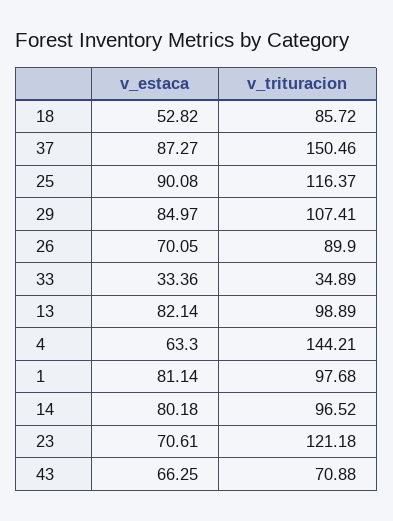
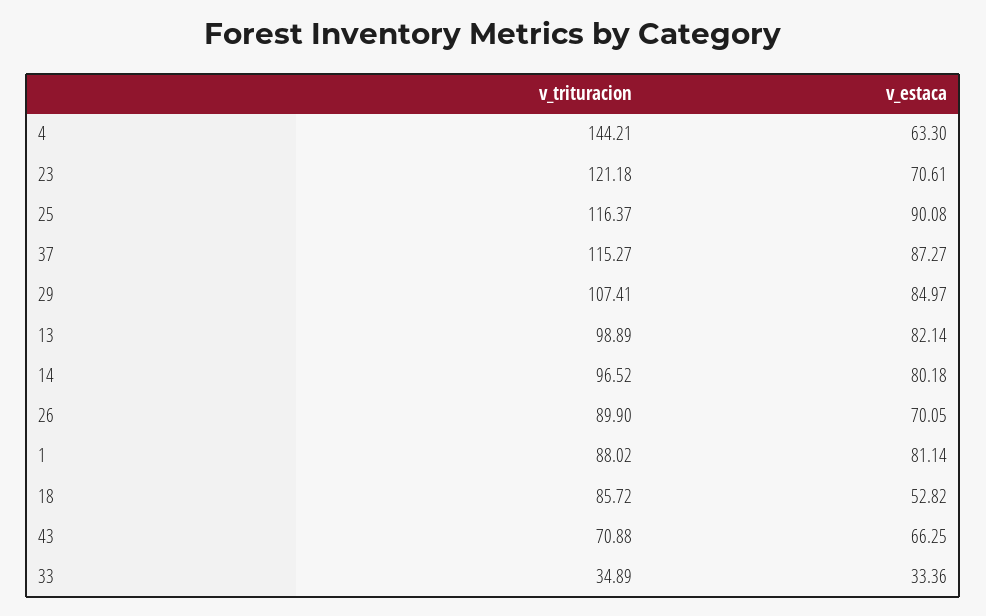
v_trituracion, 37: 150.46 -> 115.27
v_trituracion, 1: 97.68 -> 88.02

